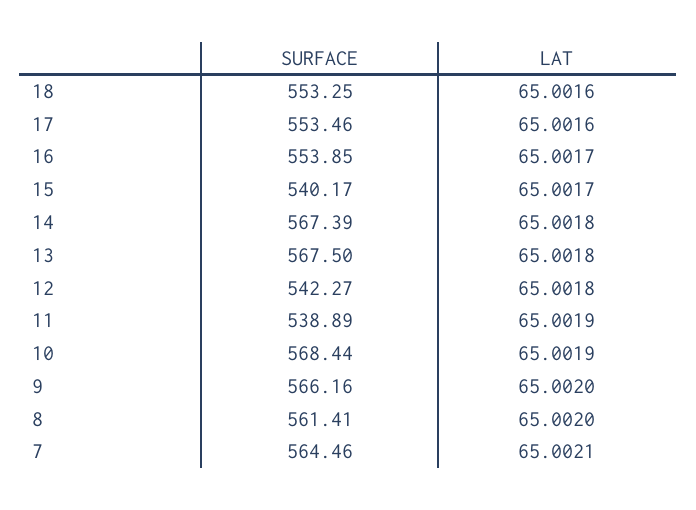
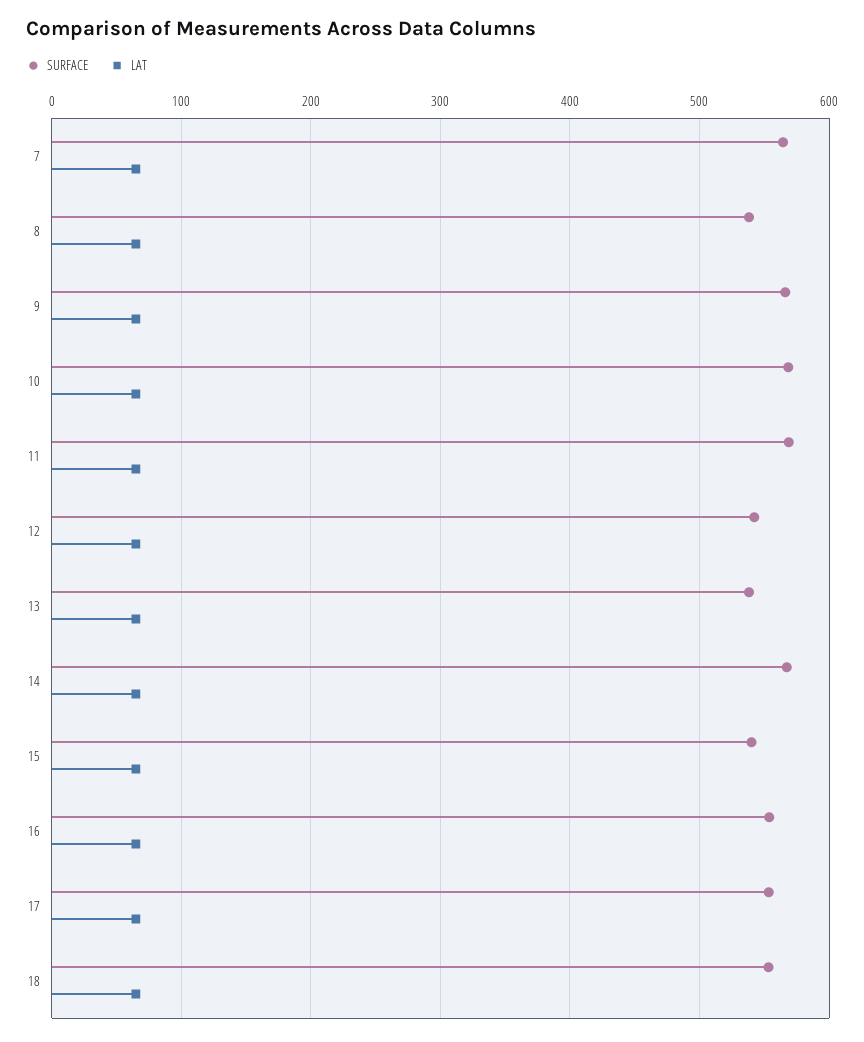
SURFACE, 13: 567.5 -> 540
SURFACE, 11: 538.89 -> 570
SURFACE, 8: 561.41 -> 540

